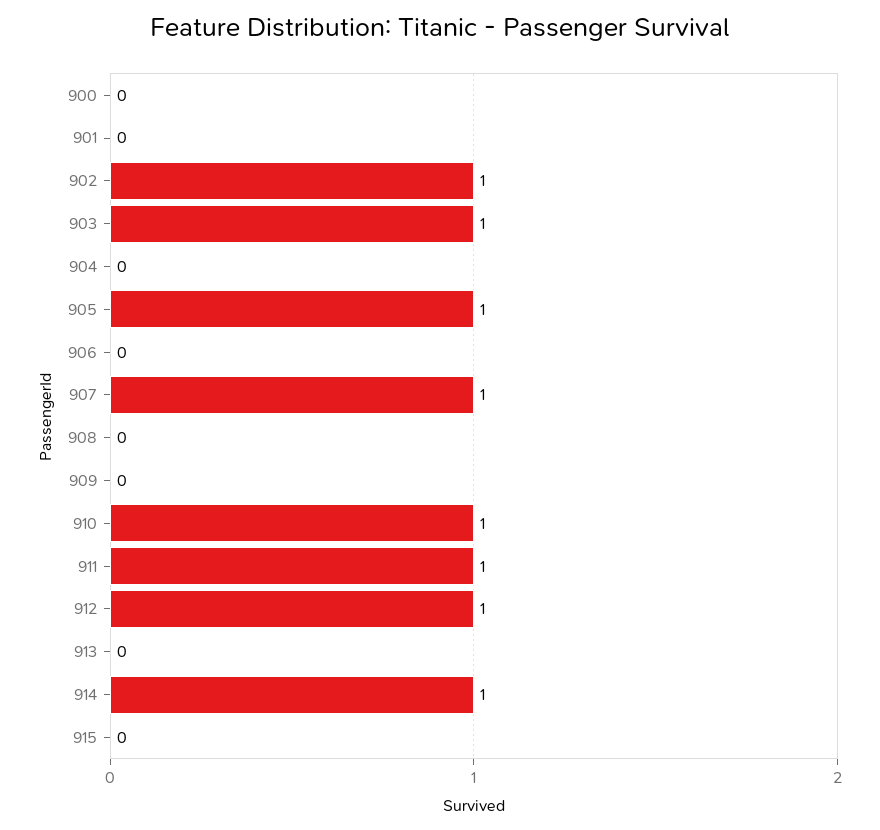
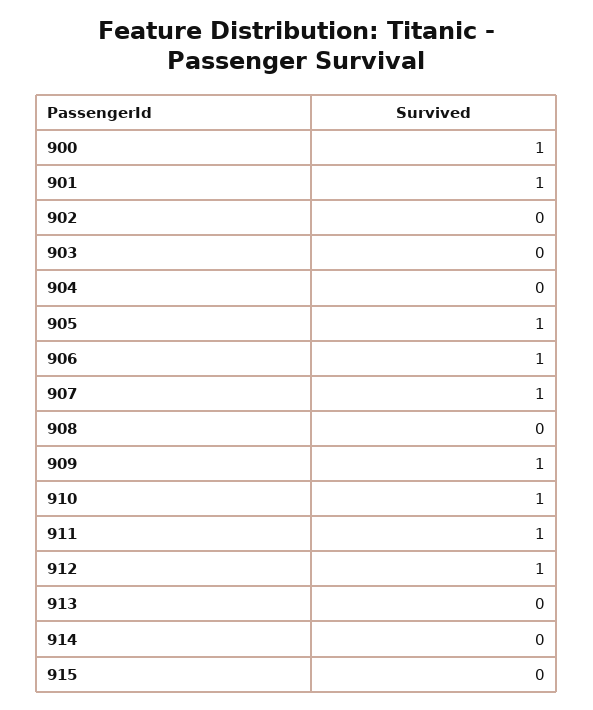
900: 0 -> 1
901: 0 -> 1
902: 1 -> 0
903: 1 -> 0
906: 0 -> 1
909: 0 -> 1
914: 1 -> 0

